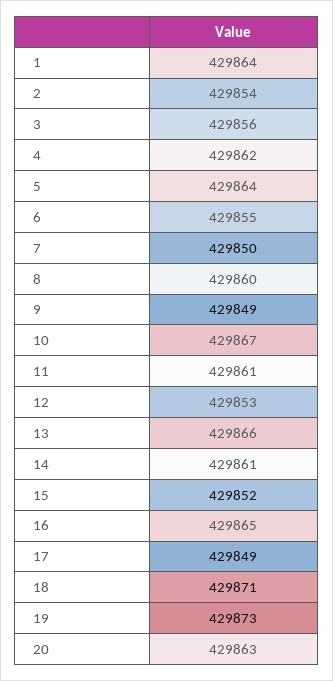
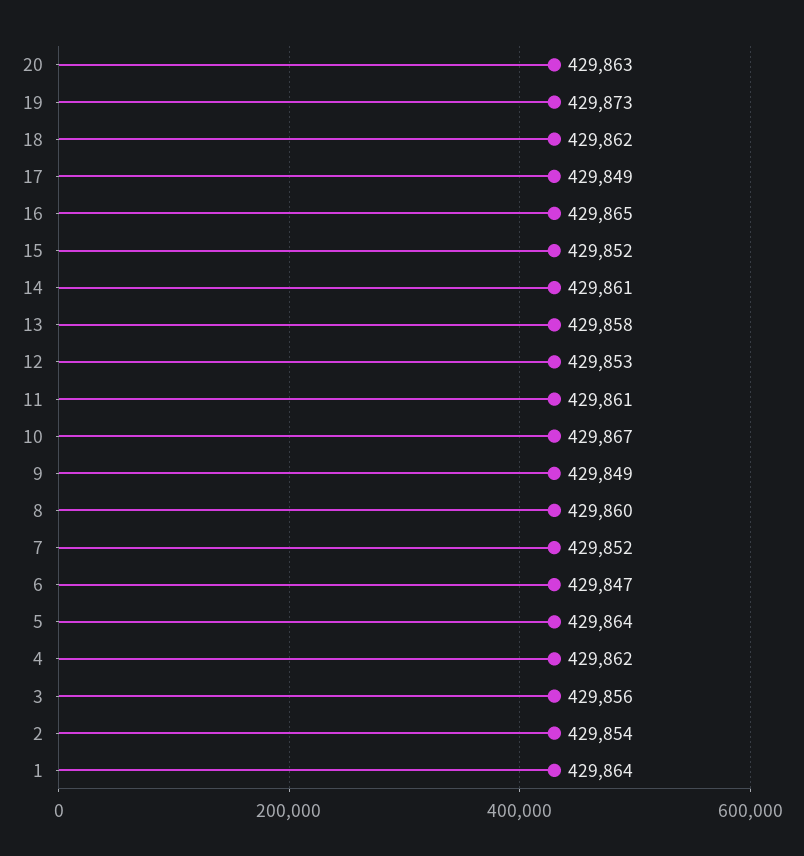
6: 429855 -> 429847
7: 429850 -> 429852
13: 429866 -> 429858
18: 429871 -> 429862

